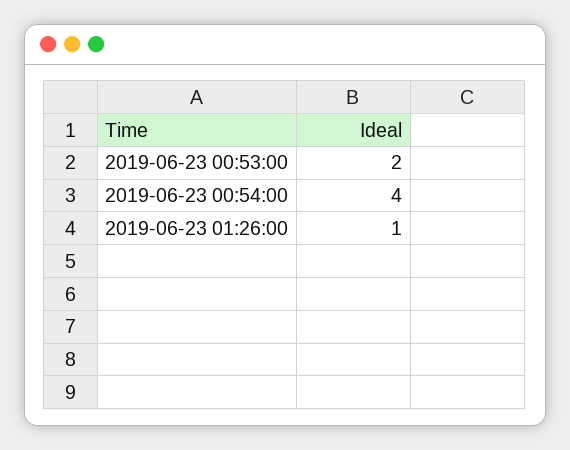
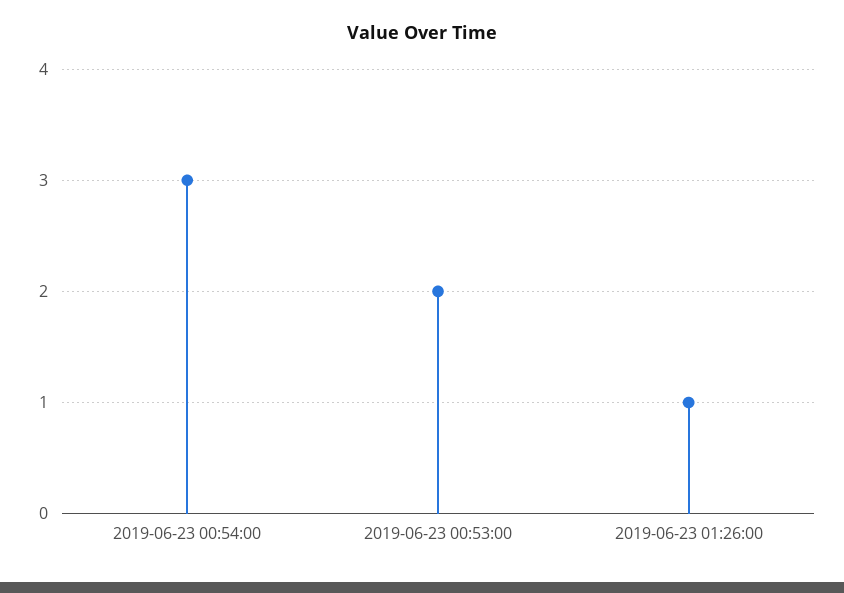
2019-06-23 00:54:00: 4 -> 3

